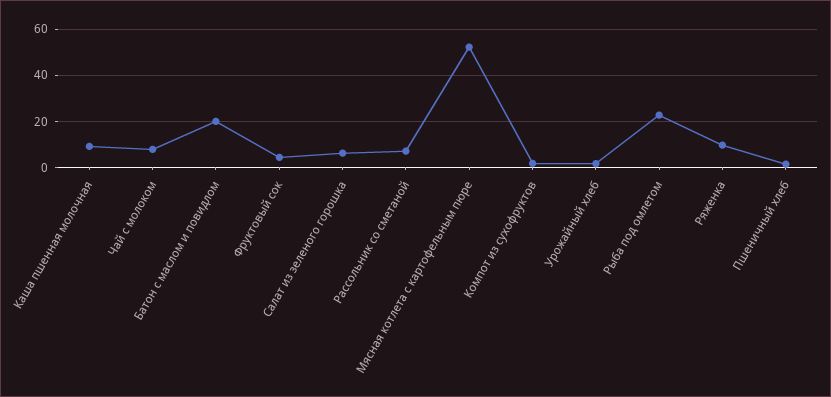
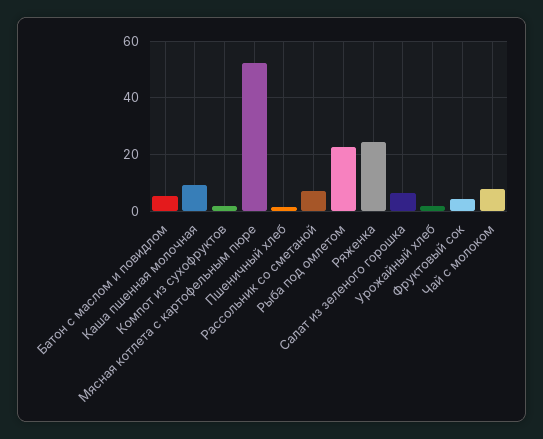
Батон с маслом и повидлом: 20 -> 5
Ряженка: 10 -> 25

